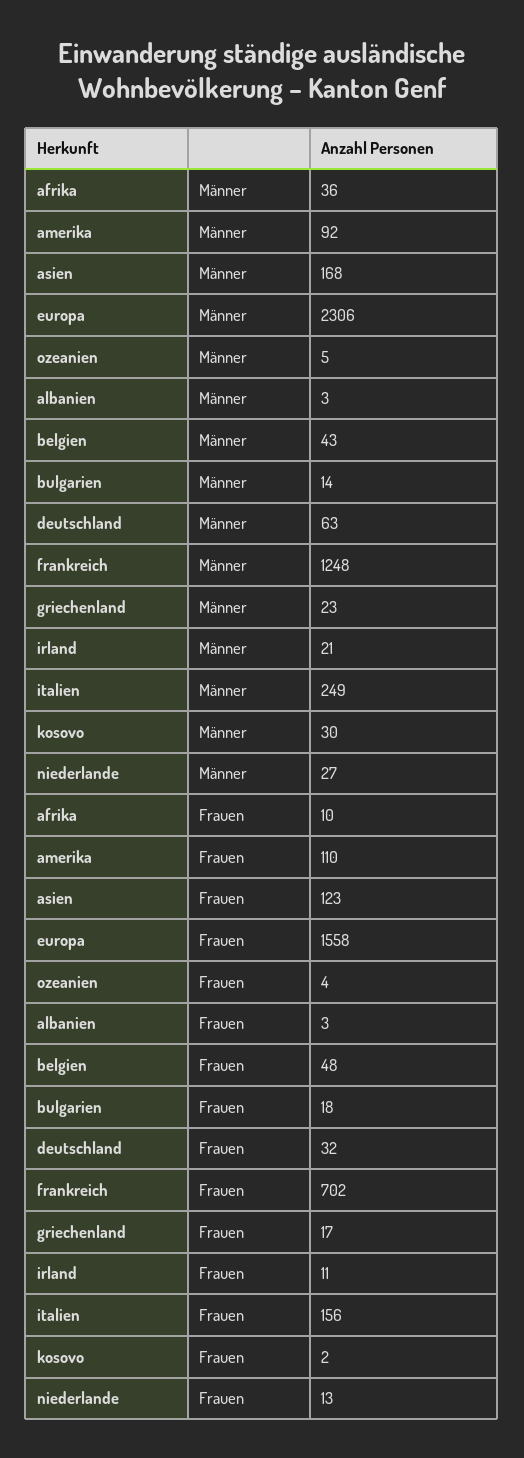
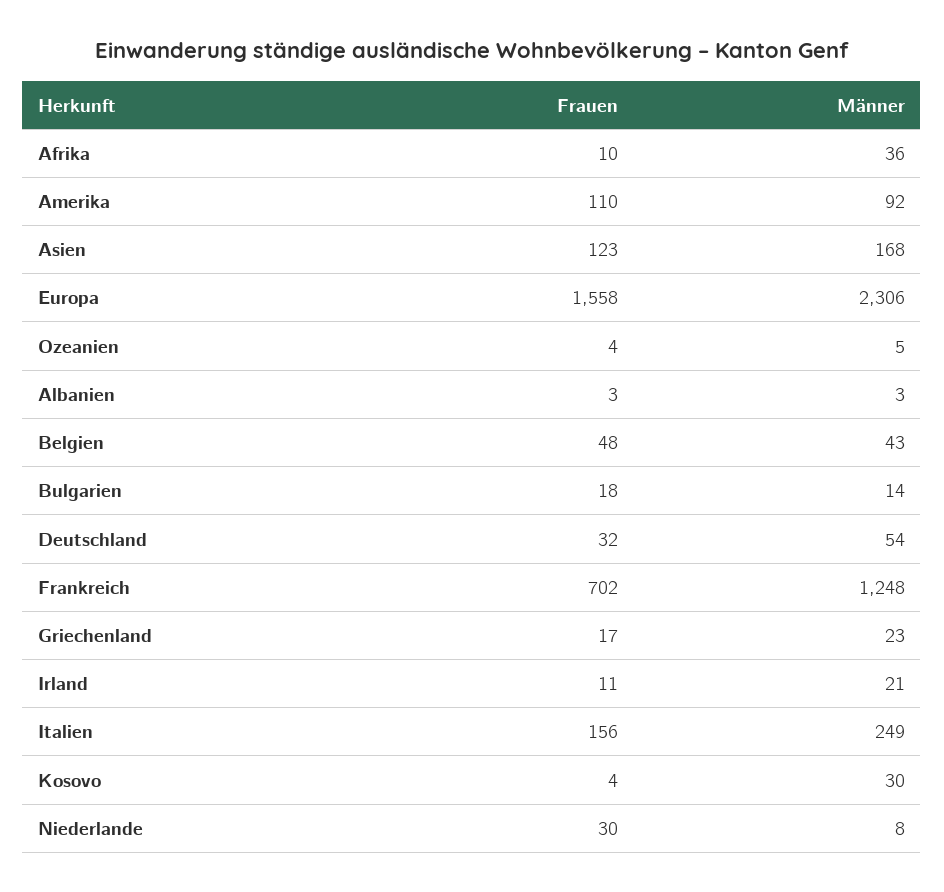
deutschland, Männer: 63 -> 54
niederlande, Männer: 27 -> 8
kosovo, Frauen: 2 -> 4
niederlande, Frauen: 13 -> 30

